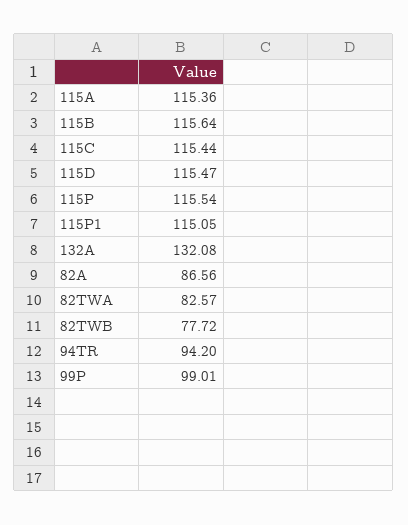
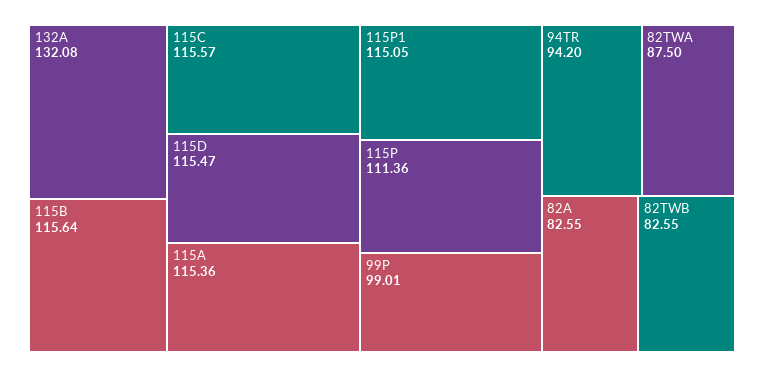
115C: 115.44 -> 115.57
115P: 115.54 -> 111.36
82A: 86.56 -> 82.55
82TWA: 82.57 -> 87.5
82TWB: 77.72 -> 82.55

